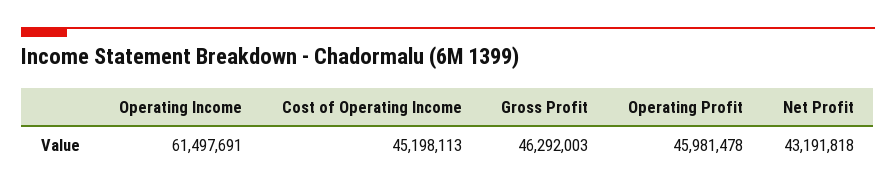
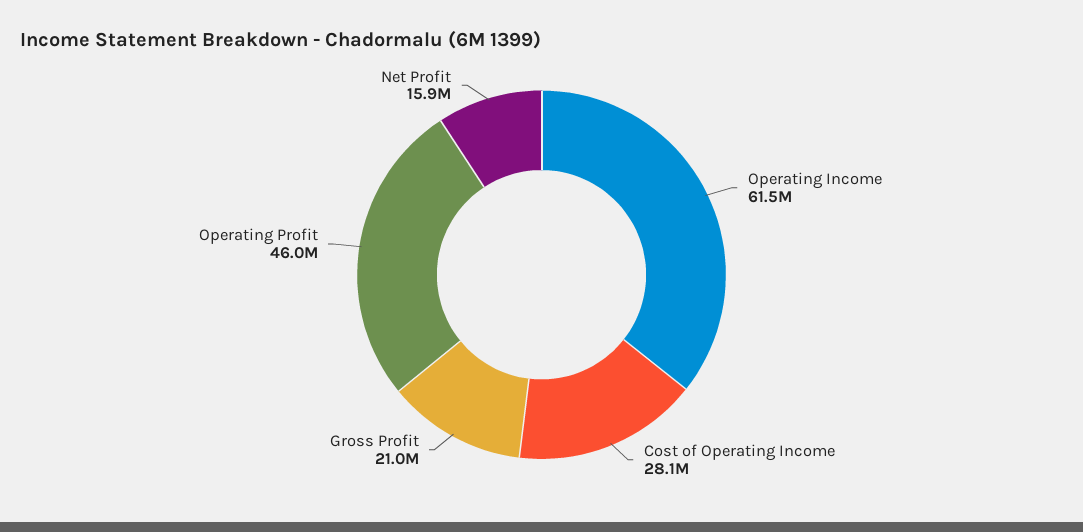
Cost of Operating Income: 45198113 -> 28100000
Gross Profit: 46292003 -> 21000000
Net Profit: 43191818 -> 15900000

